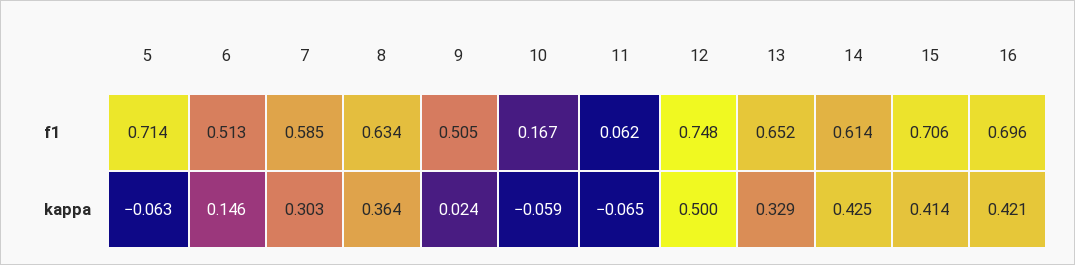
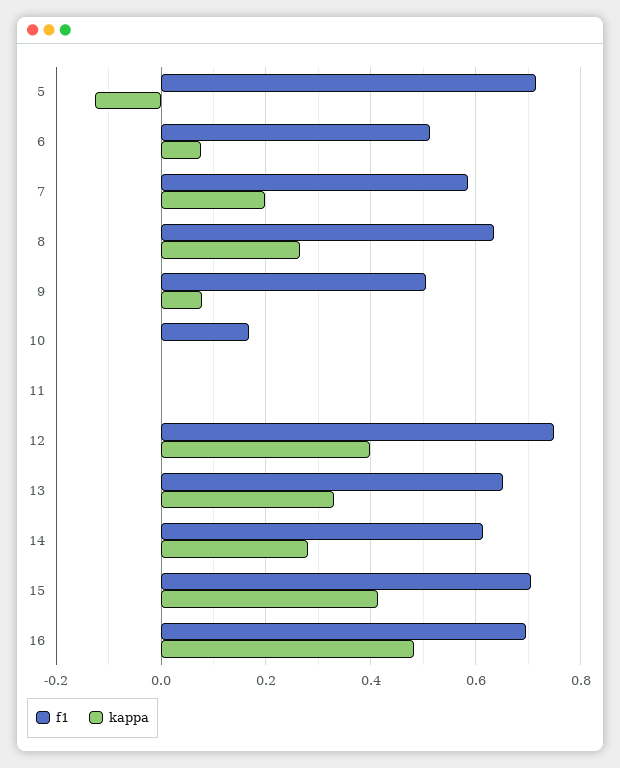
f1, 11: 0.062 -> 0
kappa, 5: -0.063 -> -0.12
kappa, 6: 0.146 -> 0.08
kappa, 7: 0.303 -> 0.2
kappa, 8: 0.364 -> 0.26
kappa, 9: 0.024 -> 0.08
kappa, 10: -0.059 -> 0
kappa, 11: -0.065 -> 0
kappa, 12: 0.5 -> 0.4
kappa, 14: 0.425 -> 0.28
kappa, 16: 0.421 -> 0.48

